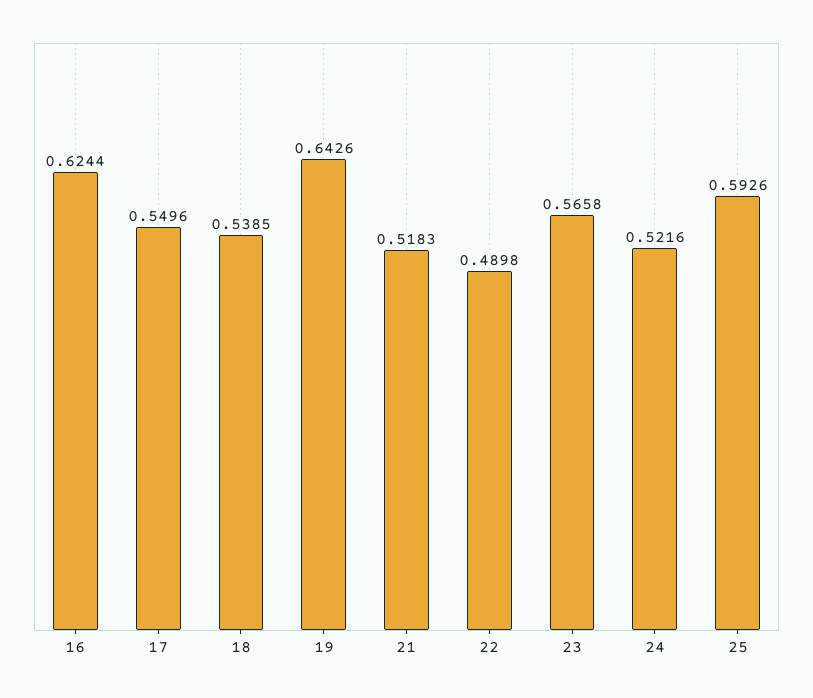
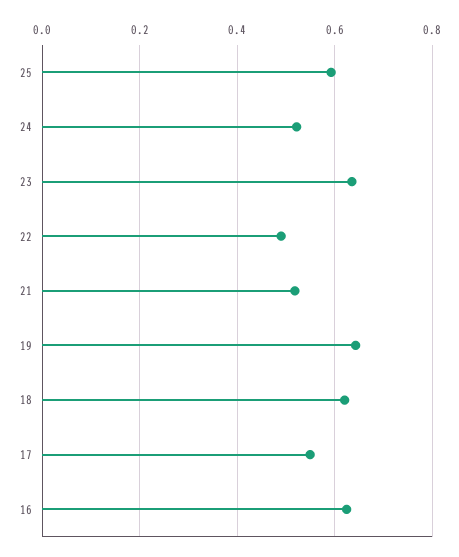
18: 0.5385 -> 0.62
23: 0.5658 -> 0.64

